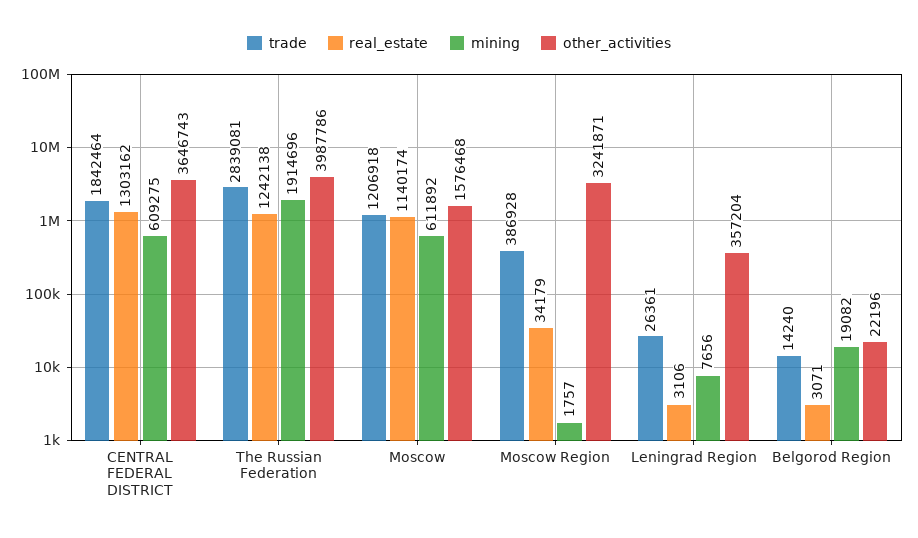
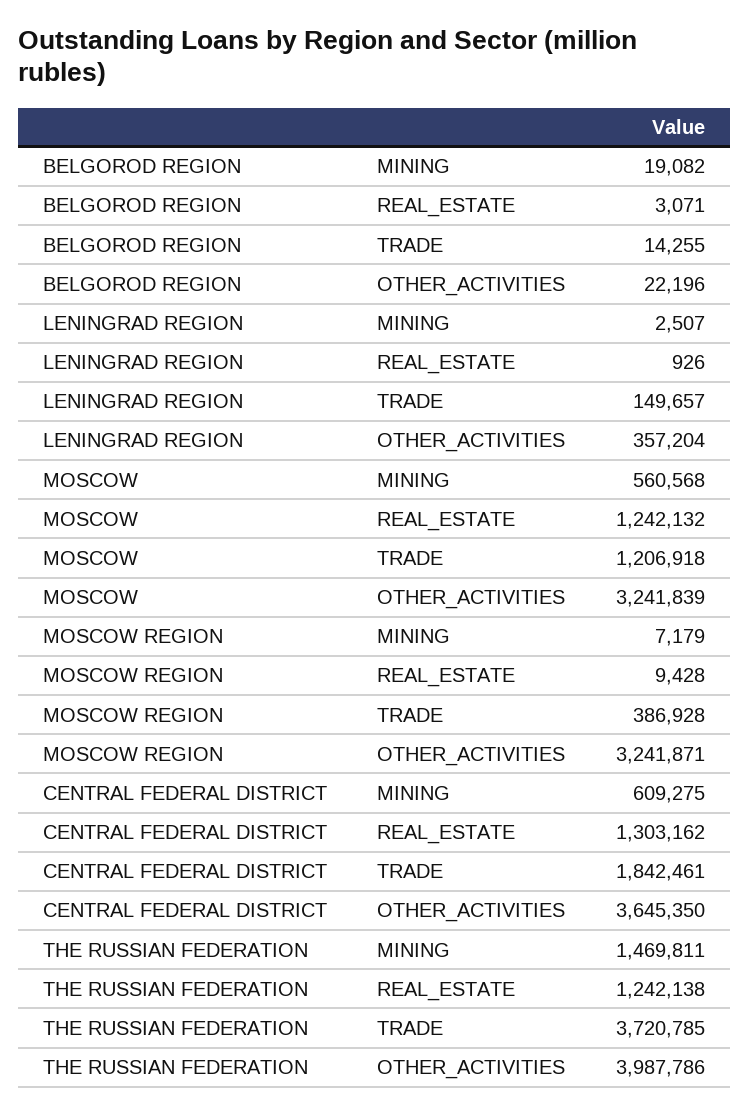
trade, CENTRAL FEDERAL DISTRICT: 1842464 -> 1842461
other_activities, CENTRAL FEDERAL DISTRICT: 3646743 -> 3645350
trade, The Russian Federation: 2839081 -> 3720785
mining, The Russian Federation: 1914696 -> 1469811
real_estate, Moscow: 1140174 -> 1242132
mining, Moscow: 611892 -> 560568
other_activities, Moscow: 1576468 -> 3241839
real_estate, Moscow Region: 34179 -> 9428
mining, Moscow Region: 1757 -> 7179
trade, Leningrad Region: 26361 -> 149657
real_estate, Leningrad Region: 3106 -> 926
mining, Leningrad Region: 7656 -> 2507
trade, Belgorod Region: 14240 -> 14255

